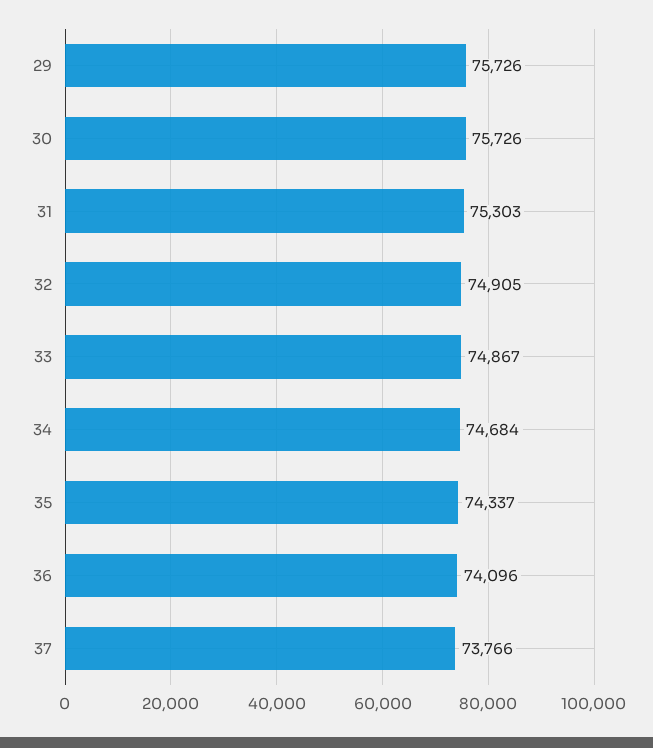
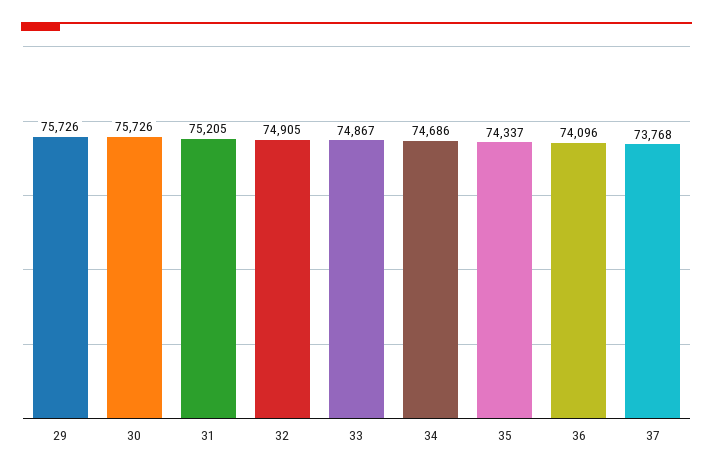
31: 75303 -> 75205
34: 74684 -> 74686
37: 73766 -> 73768

